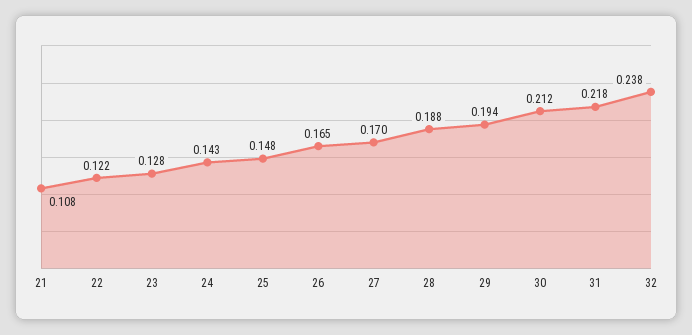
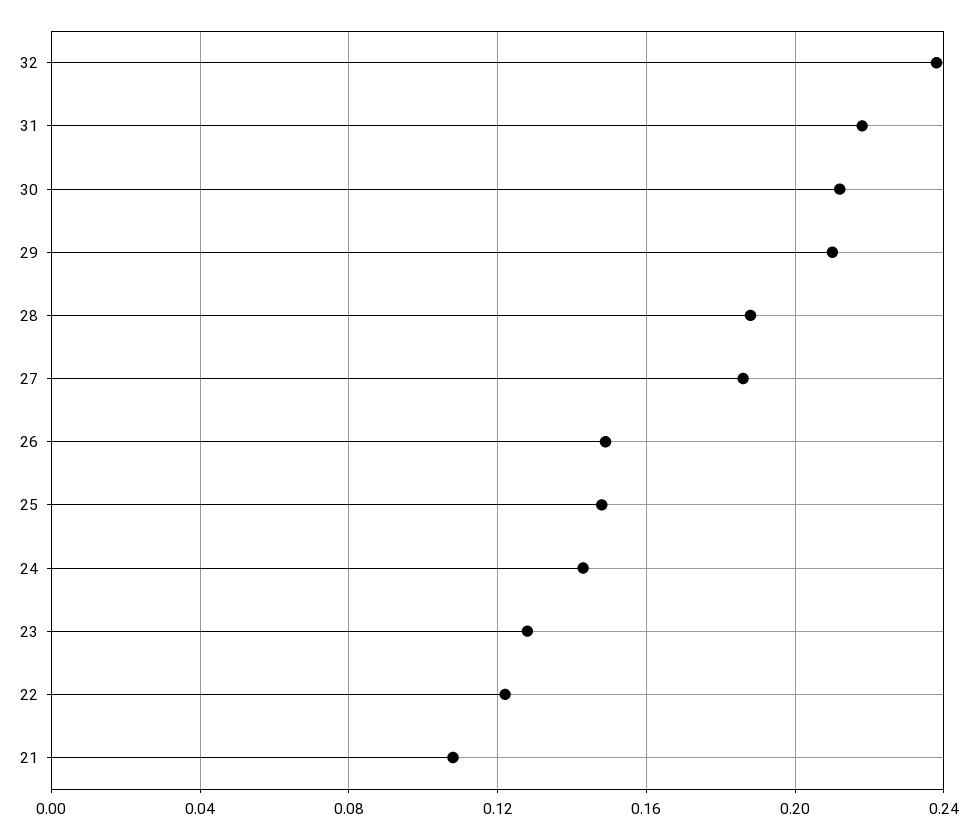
26: 0.165 -> 0.15
27: 0.17 -> 0.185
29: 0.194 -> 0.21

